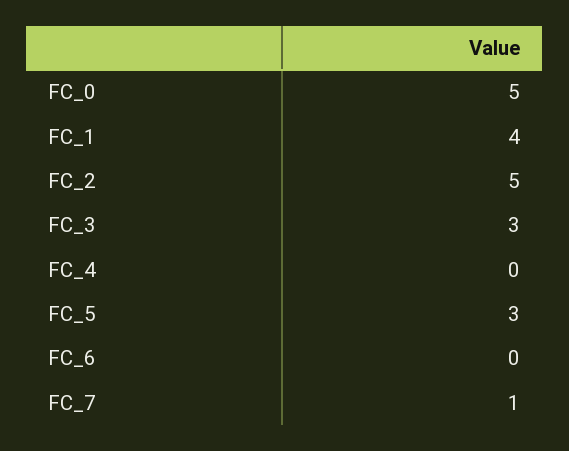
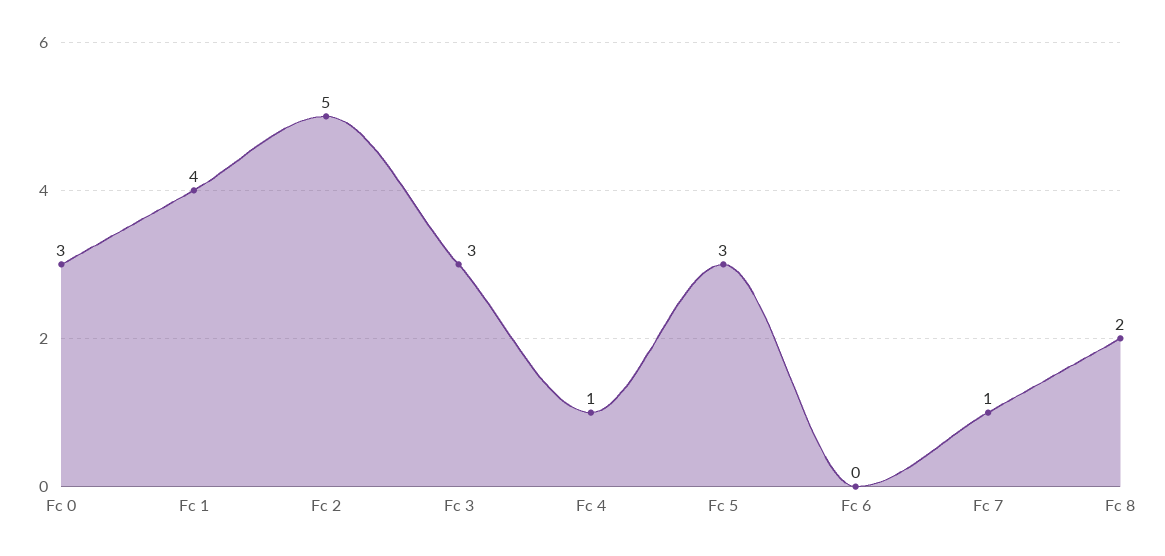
FC_0: 5 -> 3
FC_4: 0 -> 1
Fc 8: none -> 2

